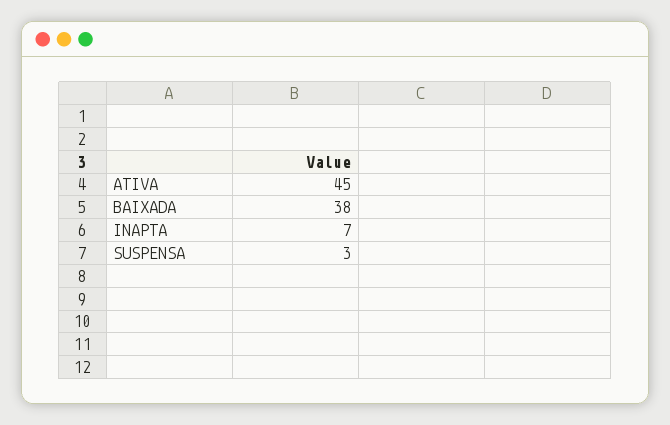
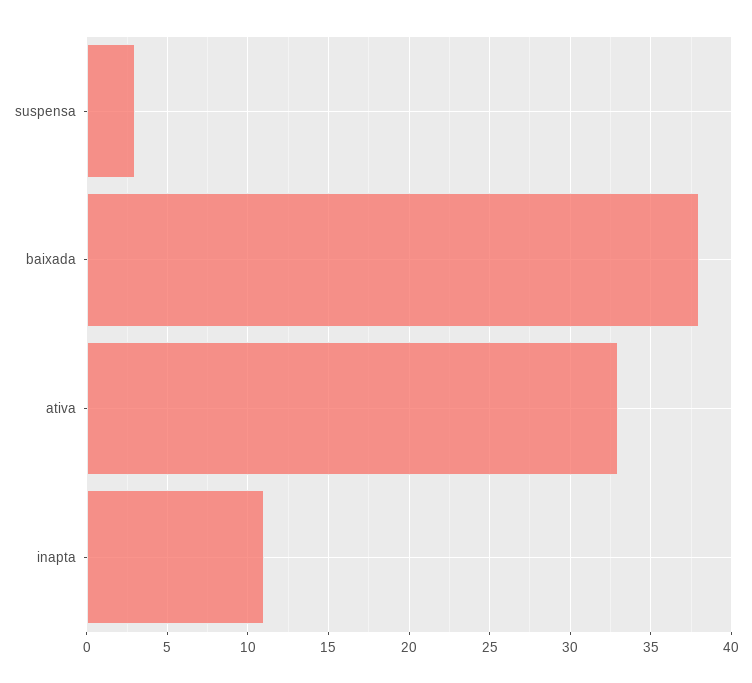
ATIVA: 45 -> 33
INAPTA: 7 -> 11

